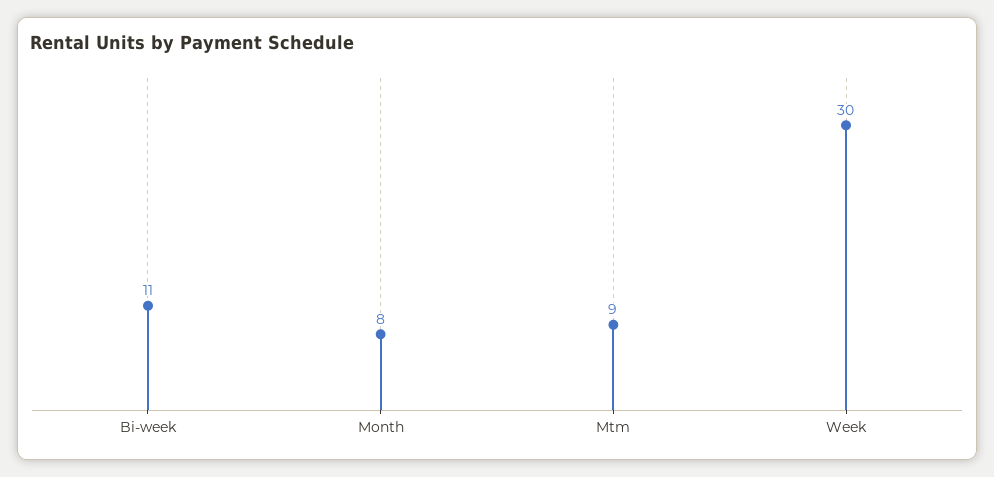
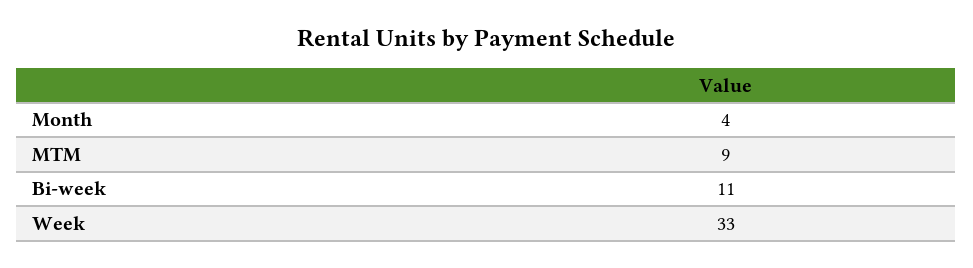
Month: 8 -> 4
Week: 30 -> 33

